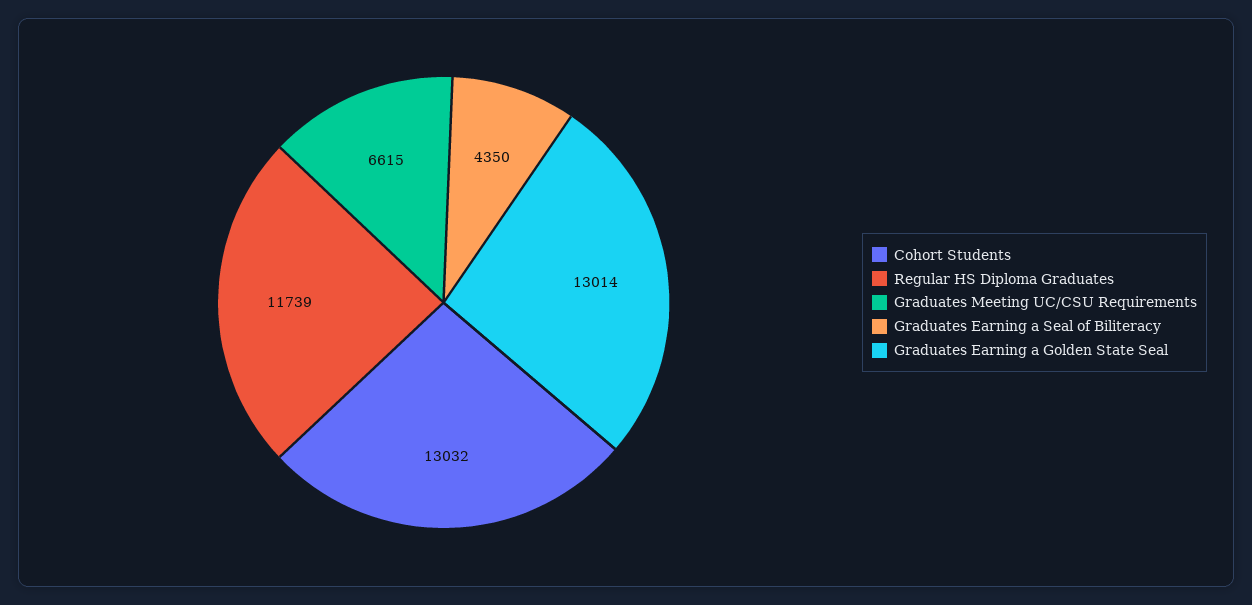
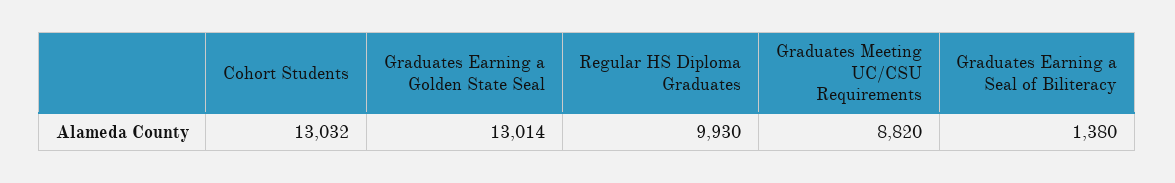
Regular HS Diploma Graduates: 11739 -> 9930
Graduates Meeting UC/CSU Requirements: 6615 -> 8820
Graduates Earning a Seal of Biliteracy: 4350 -> 1380

